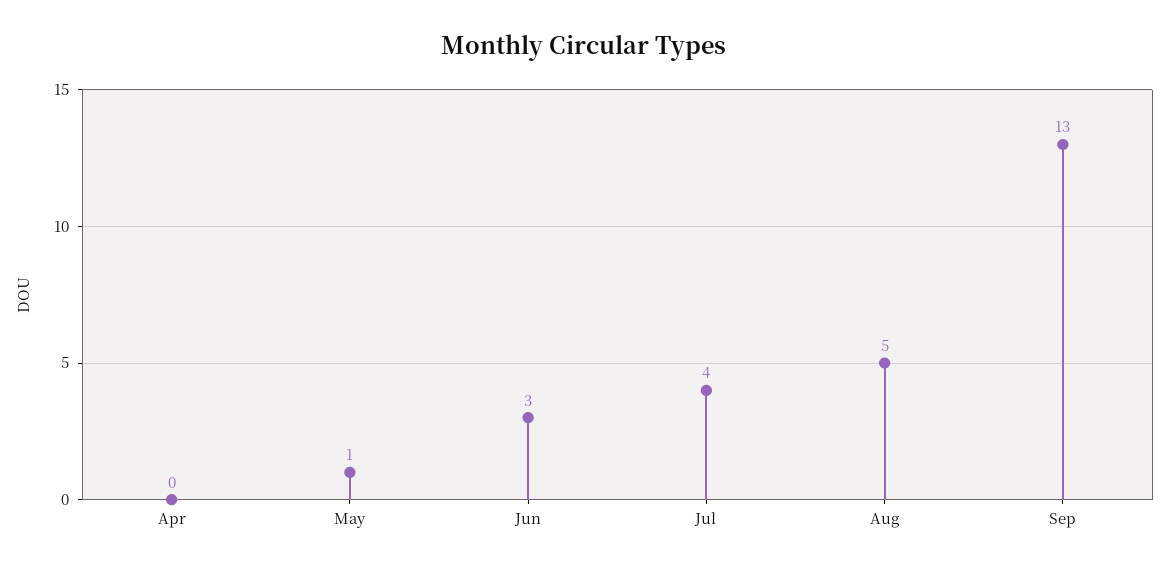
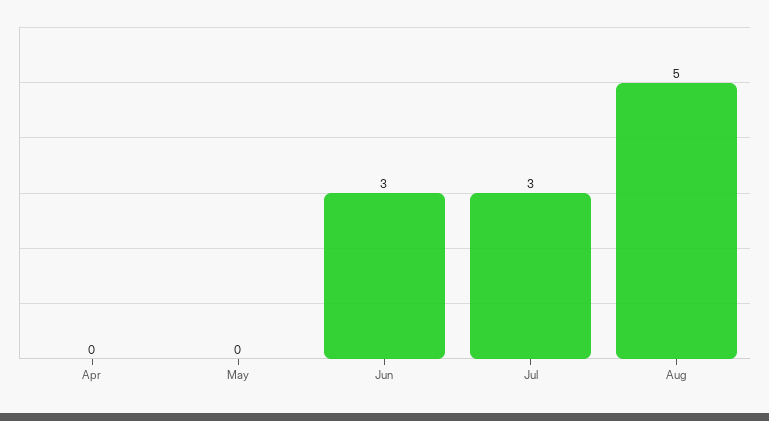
May: 1 -> 0
Jul: 4 -> 3
Sep: 13 -> none

